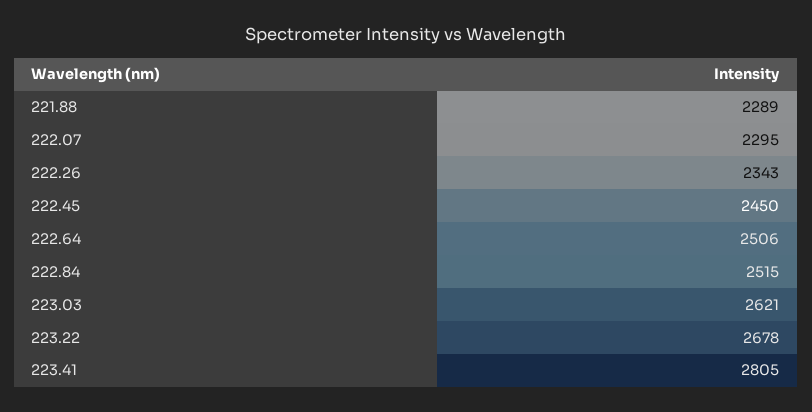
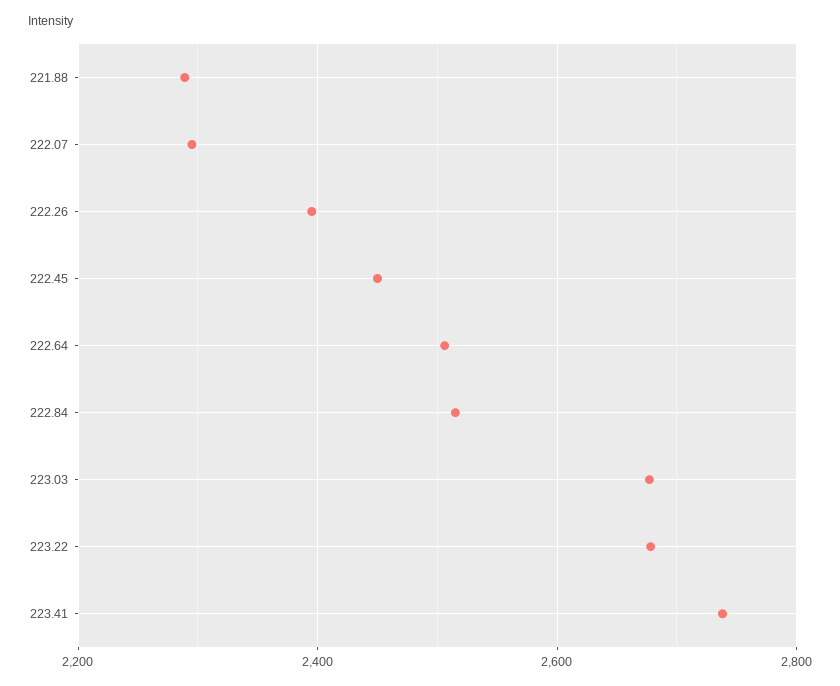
222.26: 2343 -> 2400
223.03: 2621 -> 2680
223.41: 2805 -> 2740

